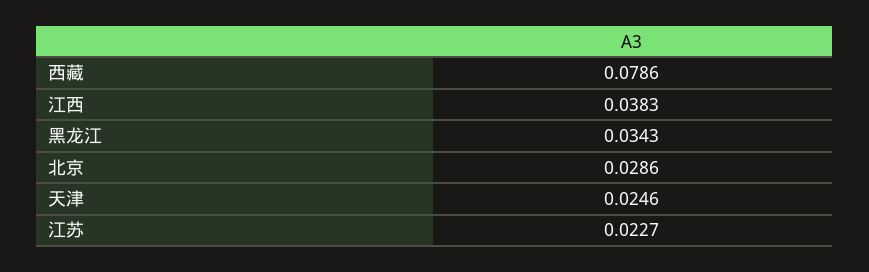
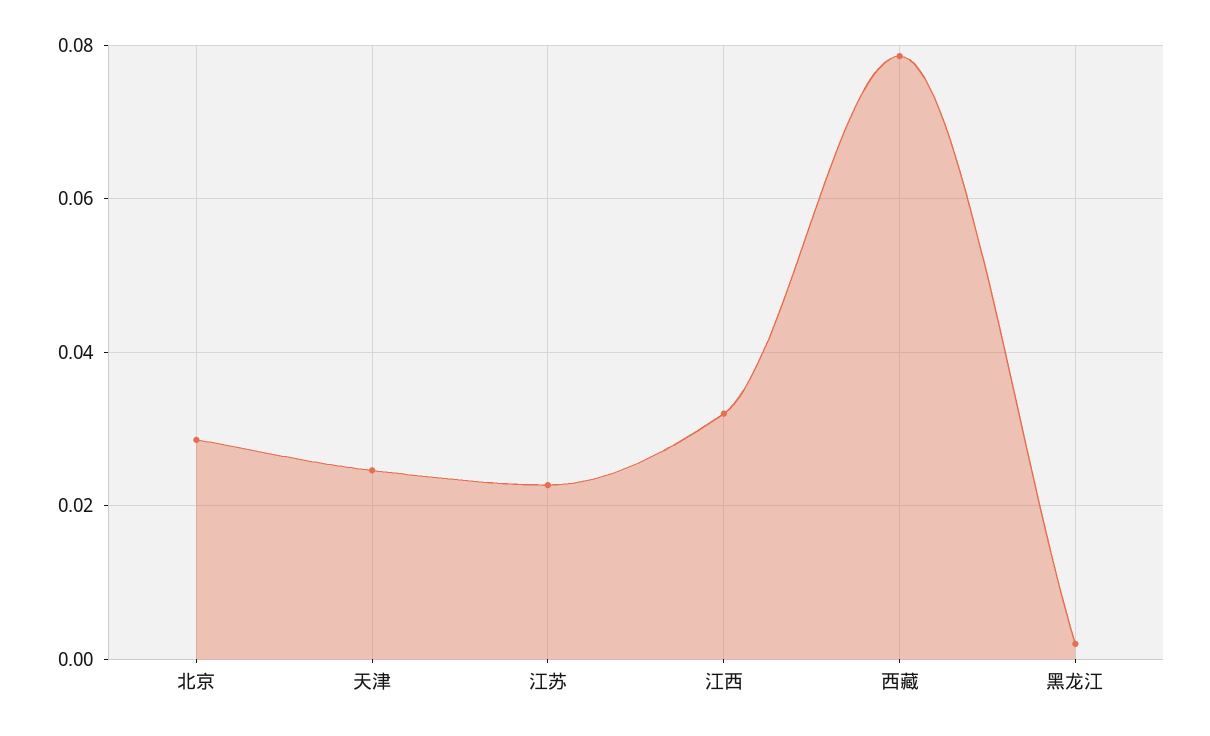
江西: 0.0383 -> 0.032
黑龙江: 0.0343 -> 0.002

